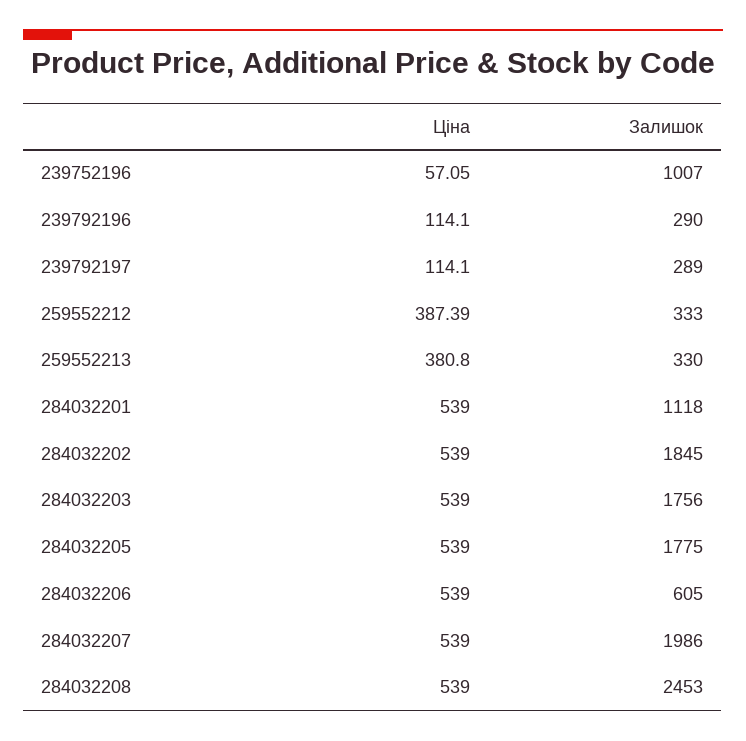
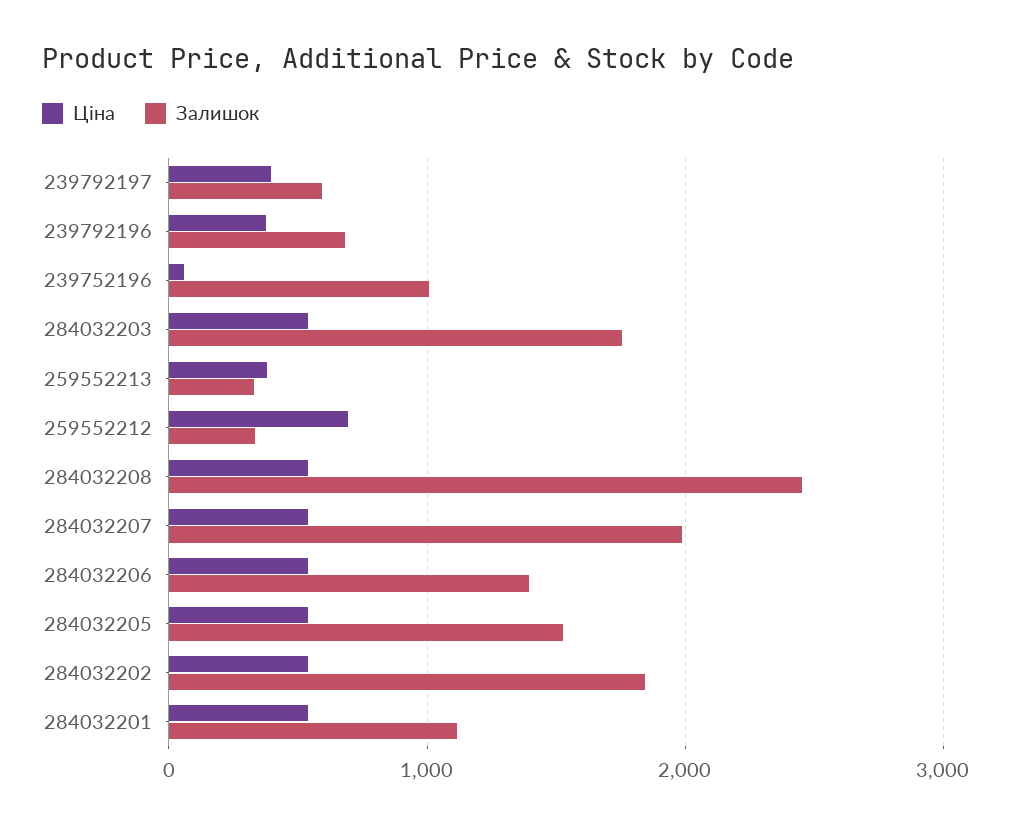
Ціна, 239792196: 114.1 -> 400
Залишок, 239792196: 290 -> 700
Ціна, 239792197: 114.1 -> 400
Залишок, 239792197: 289 -> 600
Ціна, 259552212: 387.39 -> 700
Залишок, 284032205: 1775 -> 1500
Залишок, 284032206: 605 -> 1400

